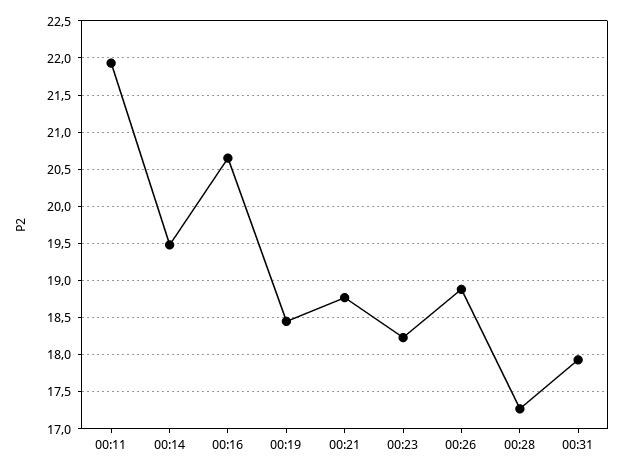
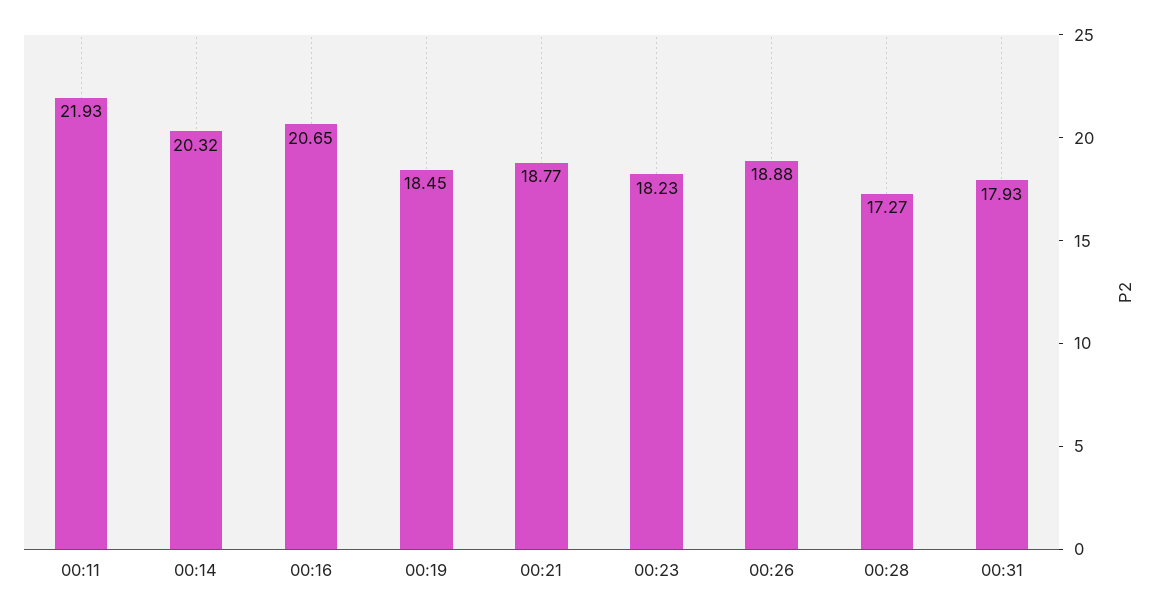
00:14: 19.5 -> 20.32

